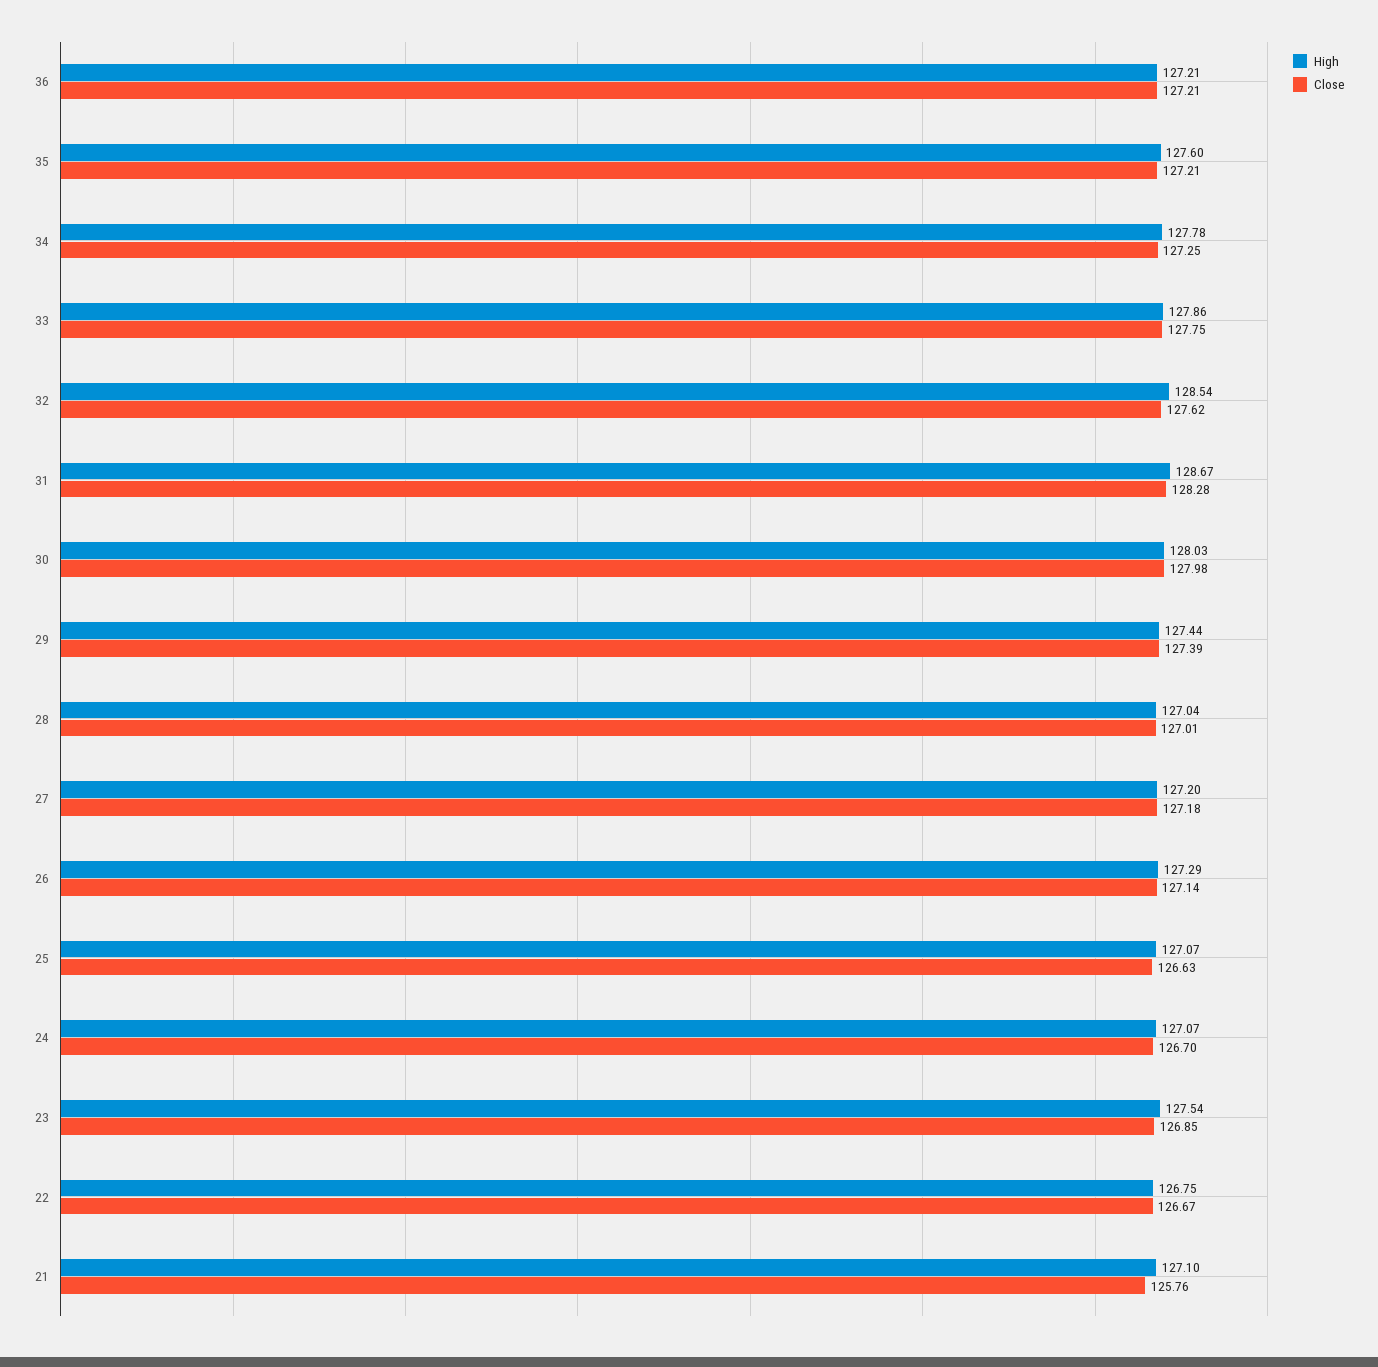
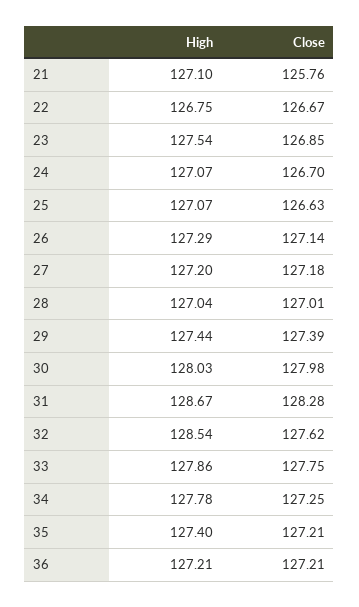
High, 35: 127.6 -> 127.4

